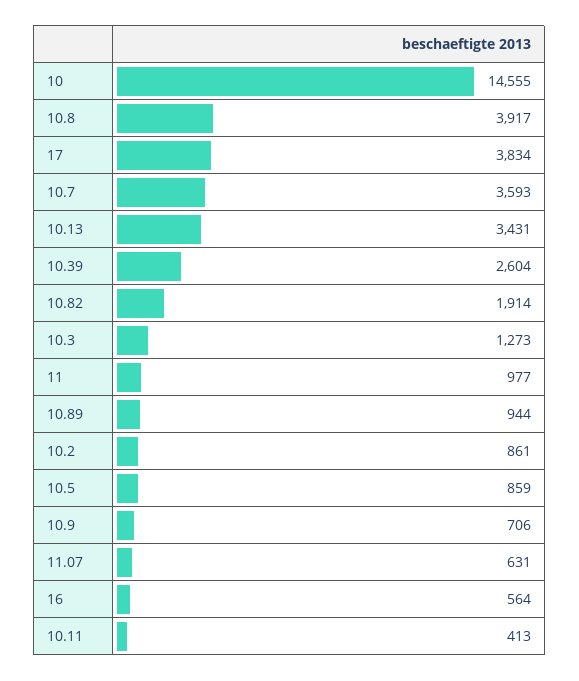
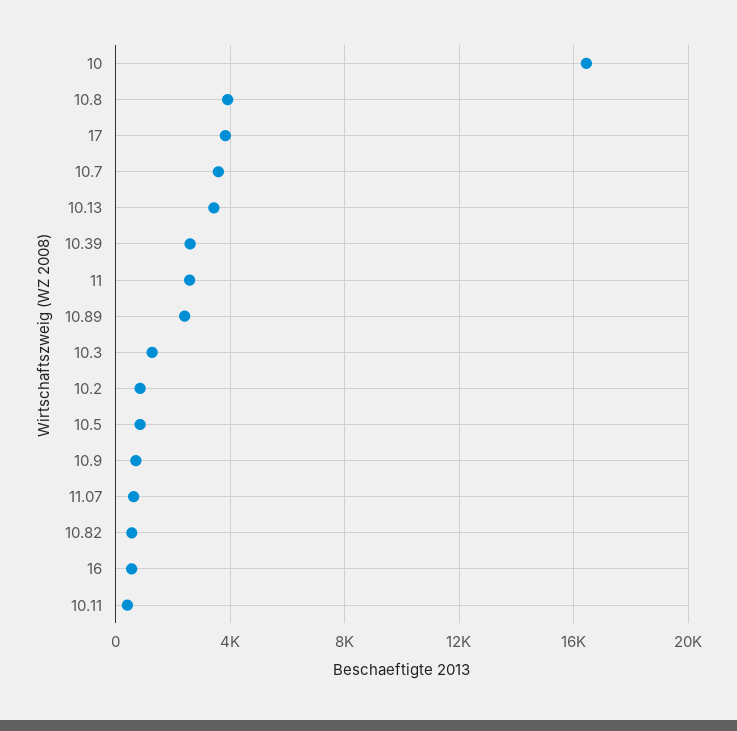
10: 14555 -> 16500
10.82: 1914 -> 500
11: 977 -> 2500
10.89: 944 -> 2500

